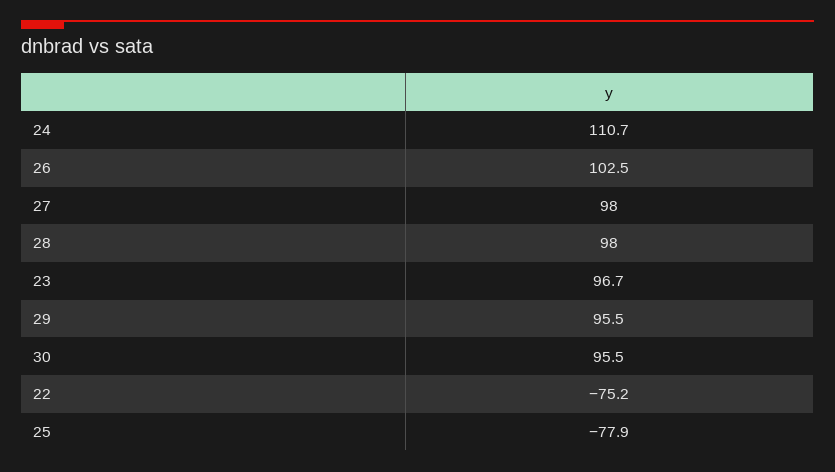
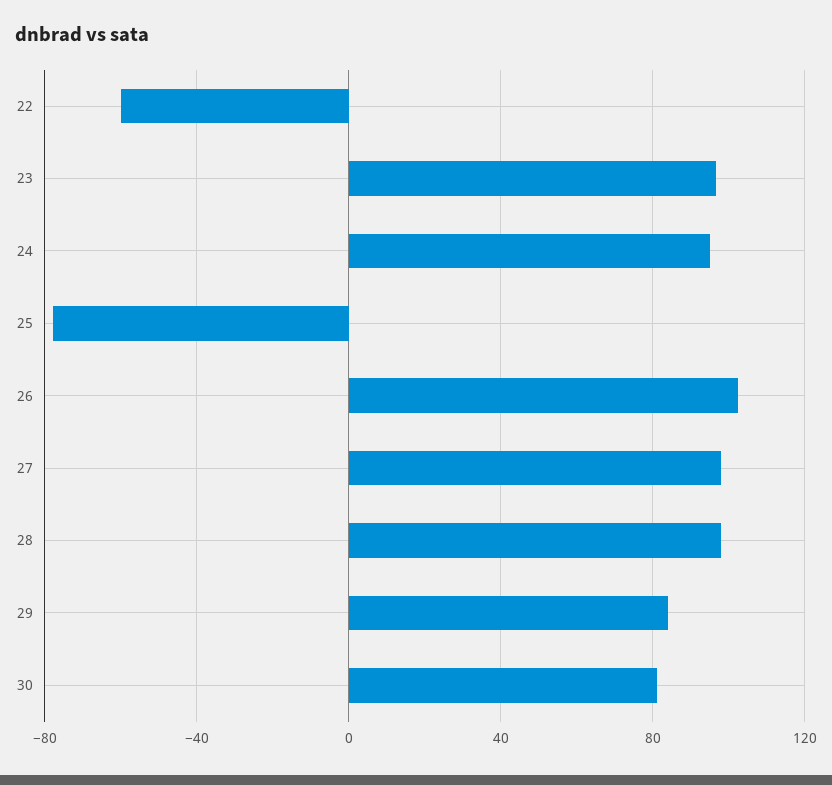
24: 110.7 -> 95
29: 95.5 -> 85
30: 95.5 -> 80
22: -75.2 -> -60

